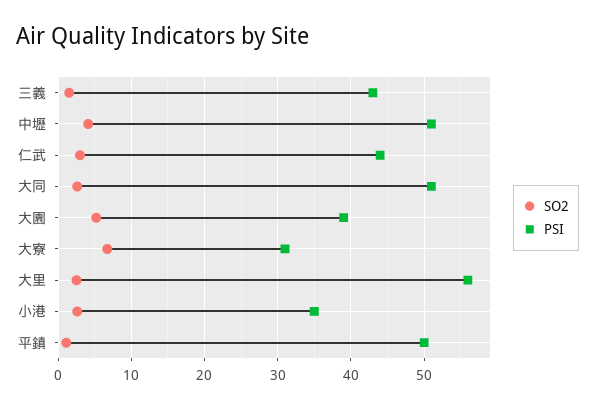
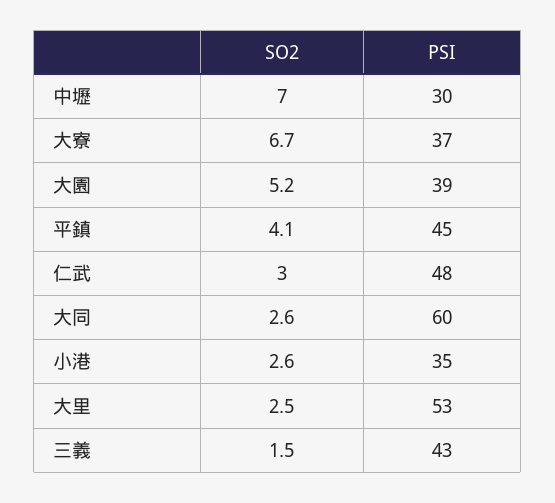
SO2, 中壢: 4 -> 7
PSI, 中壢: 51 -> 30
PSI, 仁武: 44 -> 48
PSI, 大同: 51 -> 60
PSI, 大寮: 31 -> 37
PSI, 大里: 56 -> 53
SO2, 平鎮: 1 -> 4.1
PSI, 平鎮: 50 -> 45

